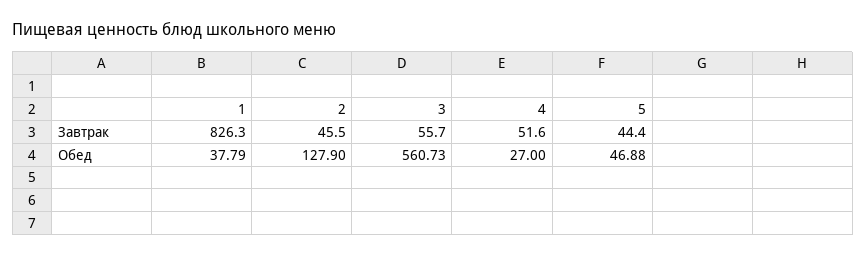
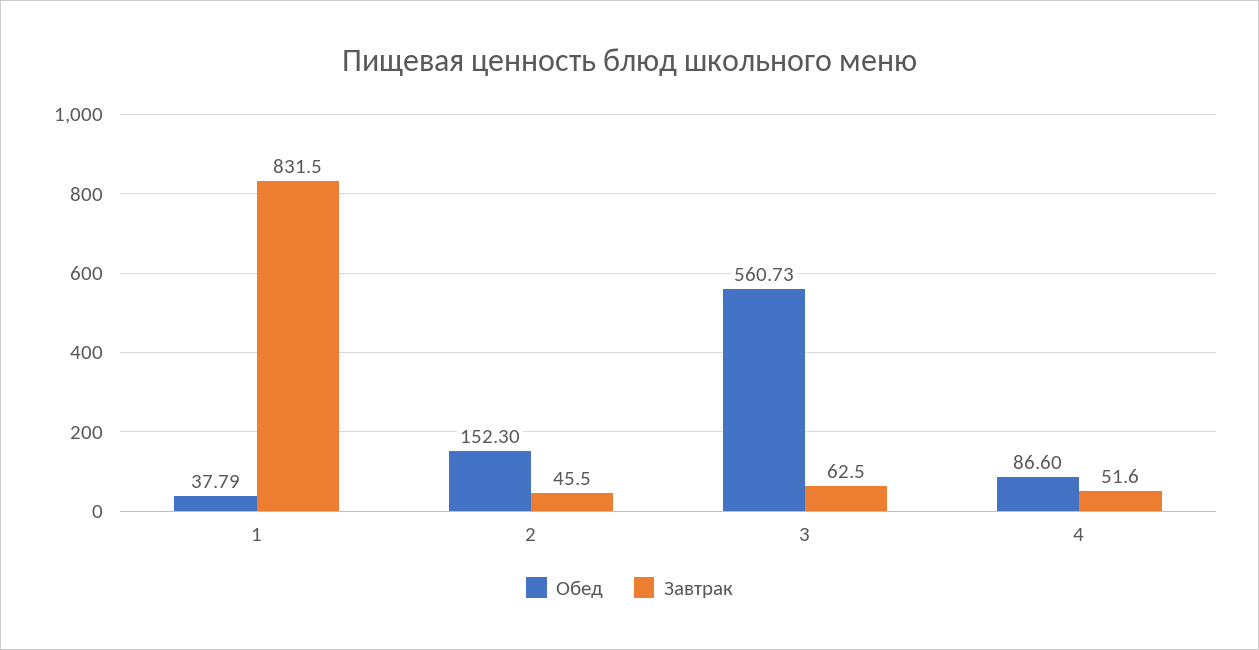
Завтрак, 1: 826.3 -> 831.5
Завтрак, 3: 55.7 -> 62.5
Завтрак, 5: 44.4 -> none
Обед, 2: 127.9 -> 152.3
Обед, 4: 27 -> 86.6
Обед, 5: 46.88 -> none

